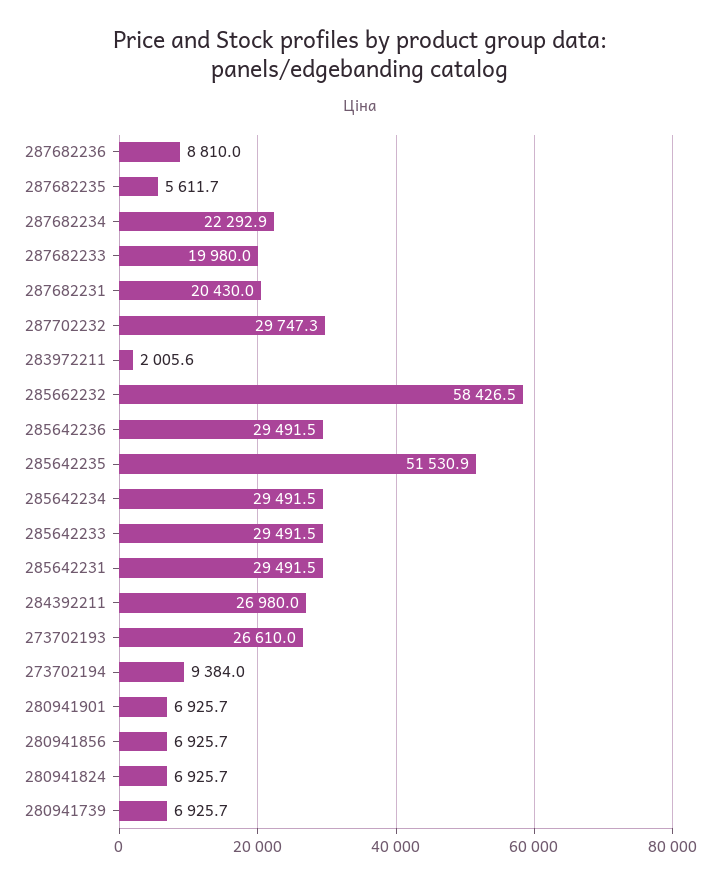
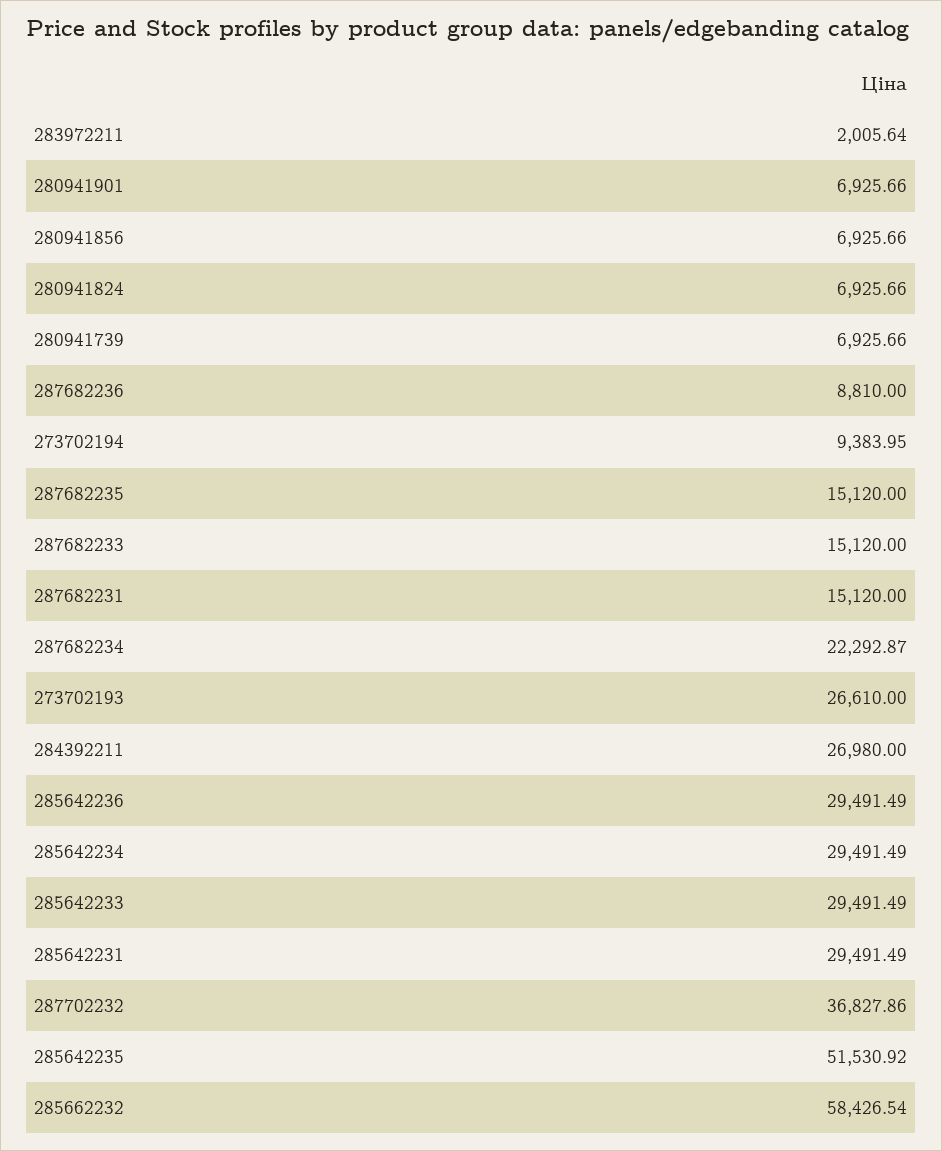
287682235: 5611.7 -> 15120
287682233: 19980 -> 15120
287682231: 20430 -> 15120
287702232: 29747.3 -> 36827.86

